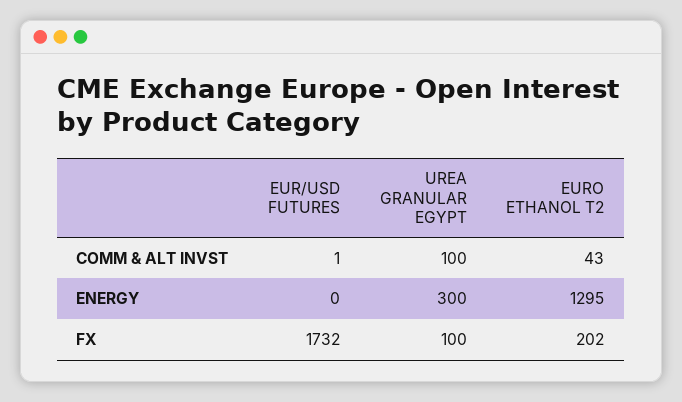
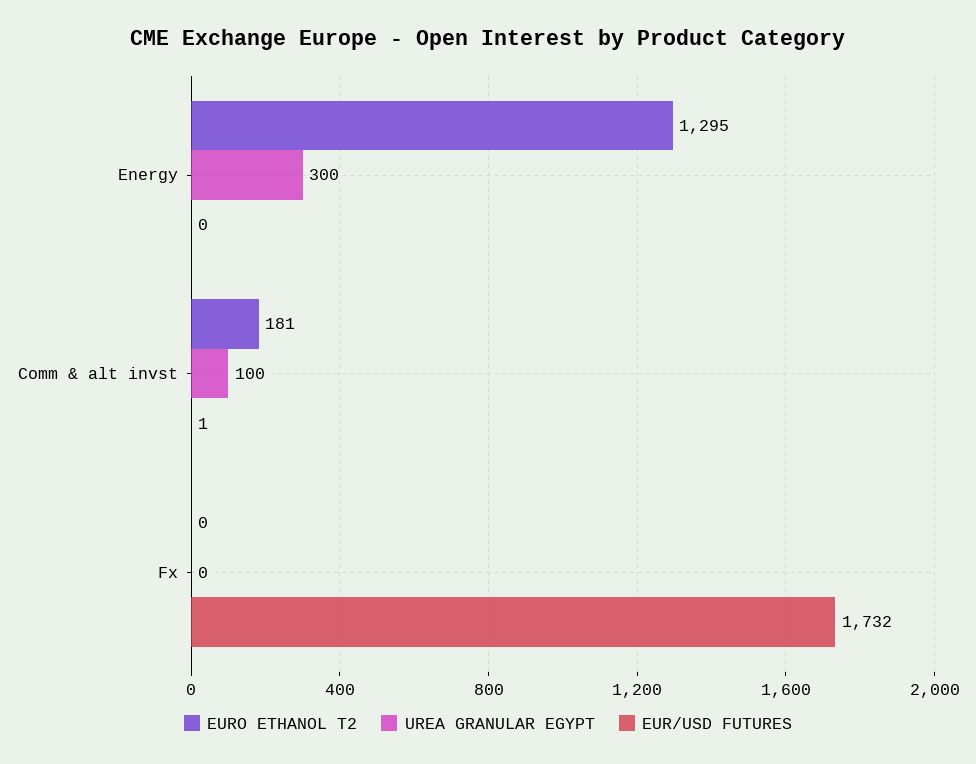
EURO ETHANOL T2, COMM & ALT INVST: 43 -> 181
UREA GRANULAR EGYPT, FX: 100 -> 0
EURO ETHANOL T2, FX: 202 -> 0

